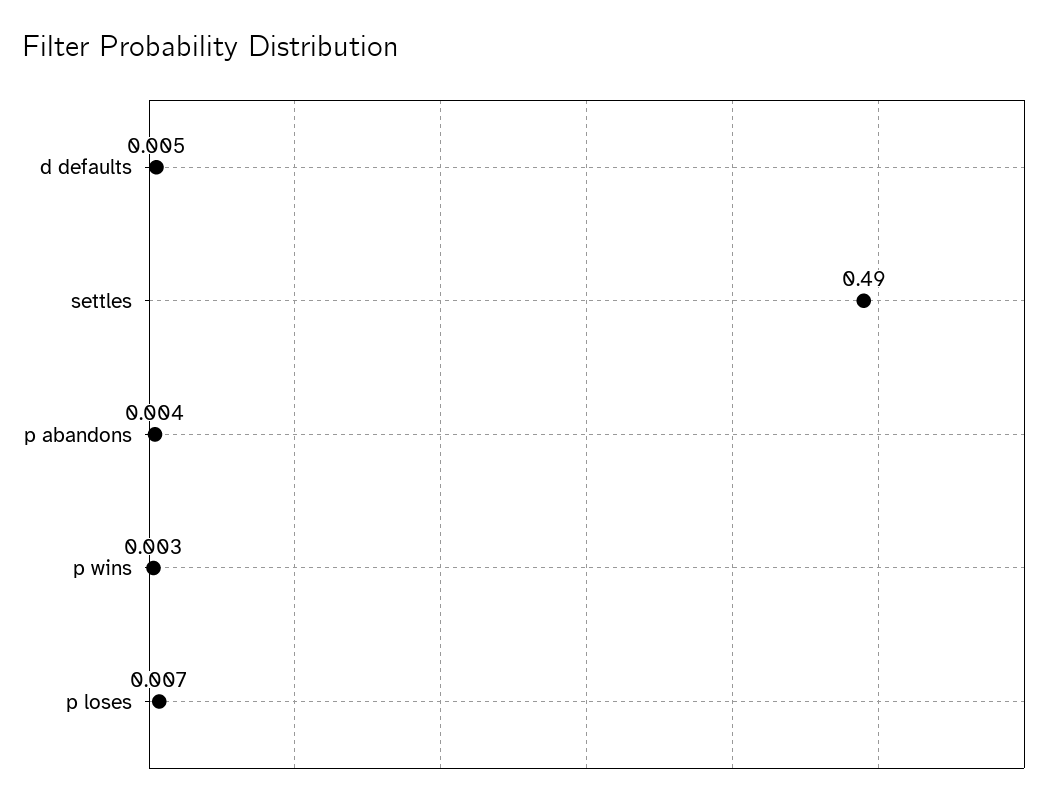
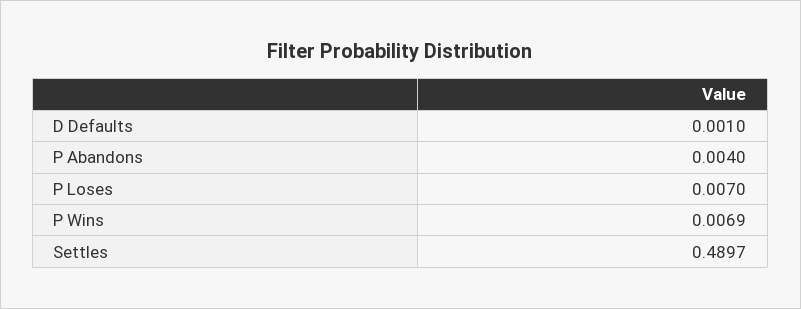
d defaults: 0.005 -> 0.001
p wins: 0.003 -> 0.0069

